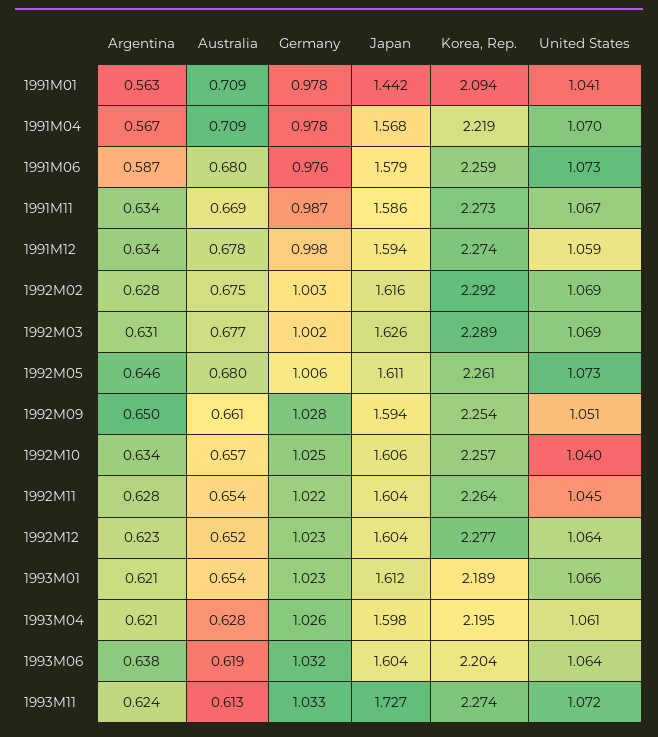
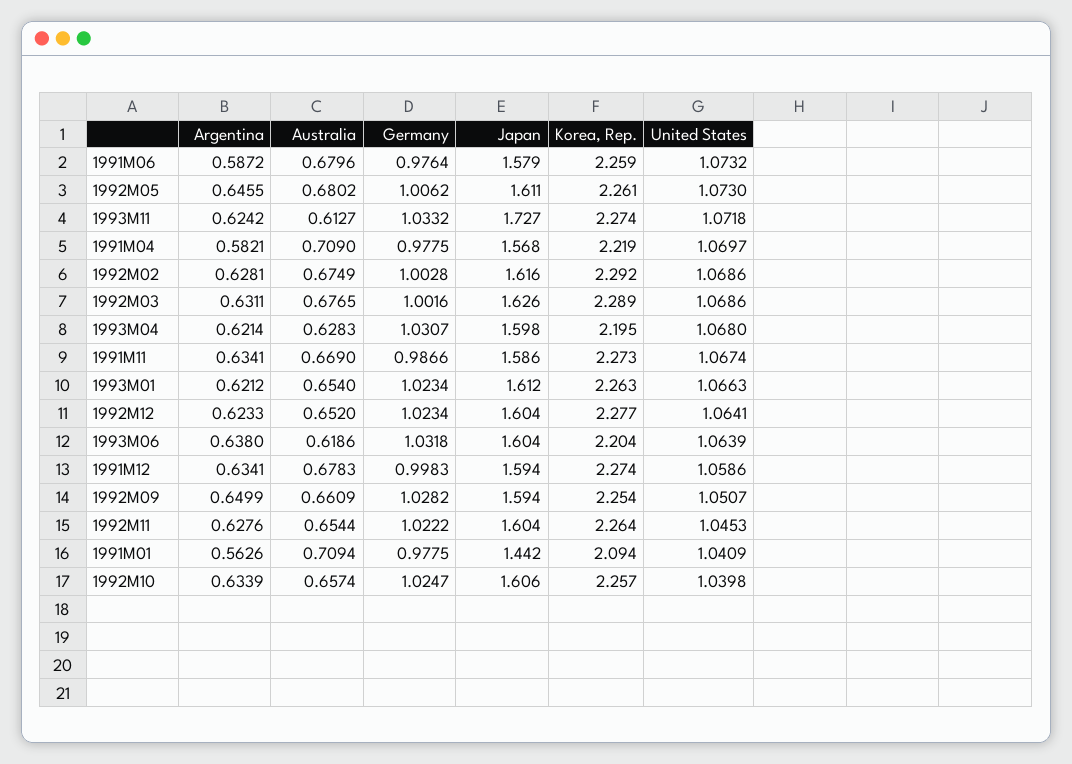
Argentina, 1991M04: 0.567 -> 0.5821
Korea, Rep., 1993M01: 2.189 -> 2.263
Germany, 1993M04: 1.026 -> 1.0307
United States, 1993M04: 1.061 -> 1.068

